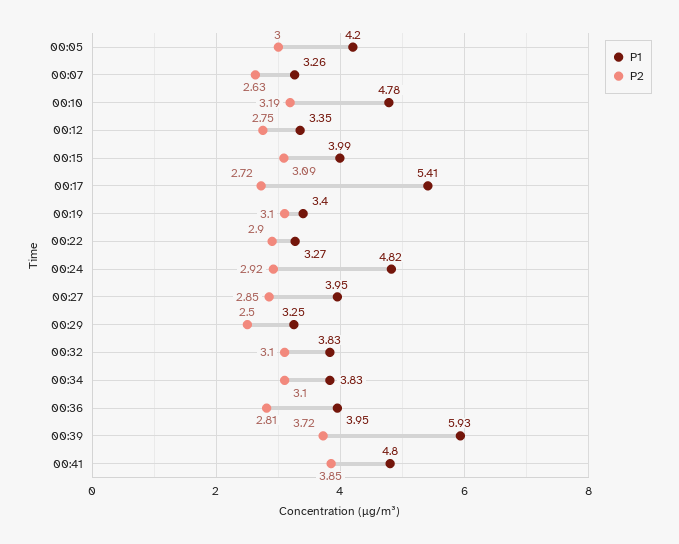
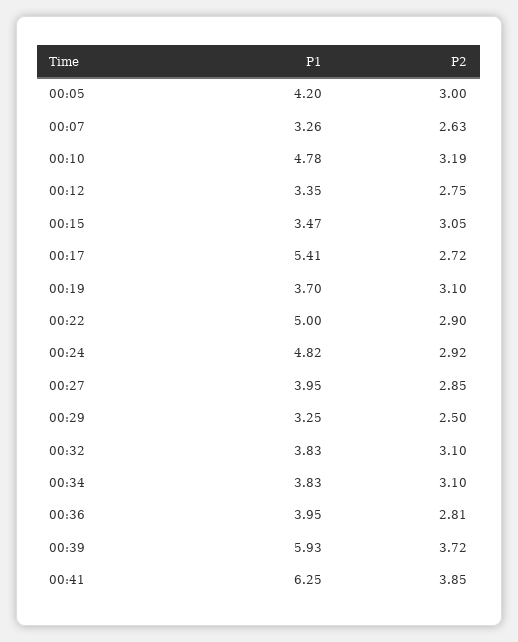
P1, 00:15: 3.99 -> 3.47
P2, 00:15: 3.09 -> 3.05
P1, 00:19: 3.4 -> 3.7
P1, 00:22: 3.27 -> 5
P1, 00:41: 4.8 -> 6.25

